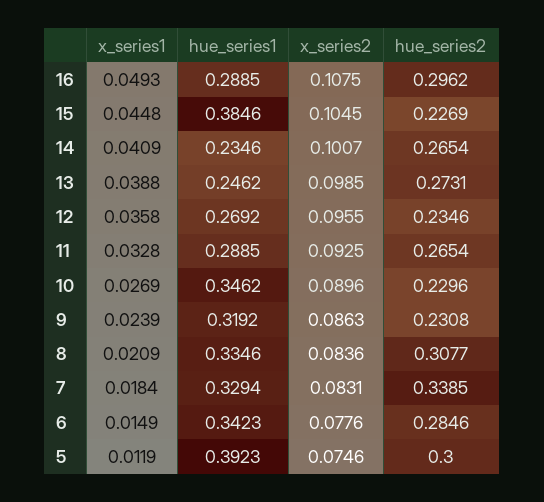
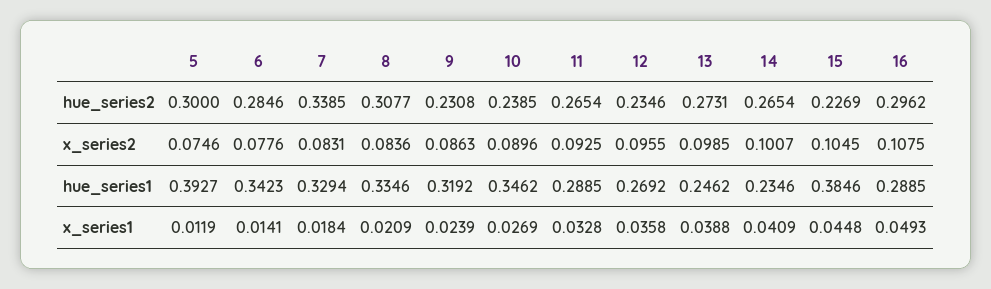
hue_series2, 10: 0.2296 -> 0.2385
x_series1, 6: 0.0149 -> 0.0141
hue_series1, 5: 0.3923 -> 0.3927

